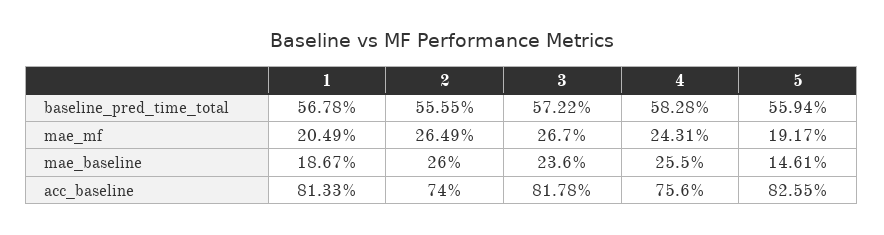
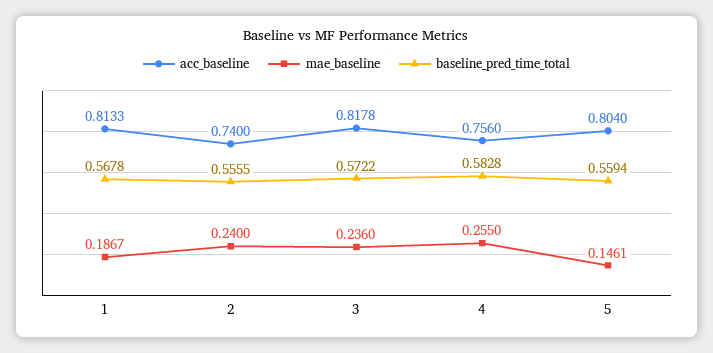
mae_mf, 1: 0.2049 -> none
mae_mf, 2: 0.2649 -> none
mae_mf, 3: 0.267 -> none
mae_mf, 4: 0.2431 -> none
mae_mf, 5: 0.1917 -> none
mae_baseline, 2: 0.26 -> 0.24
acc_baseline, 5: 0.8255 -> 0.804

